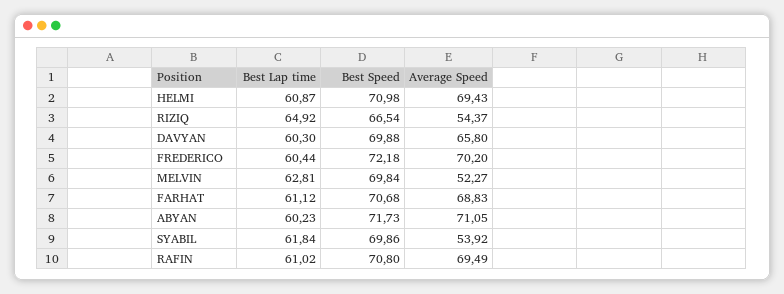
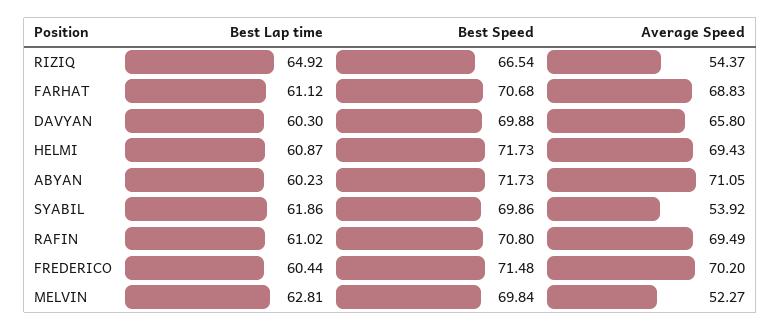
Best Speed, HELMI: 70.98 -> 71.73
Best Speed, FREDERICO: 72.18 -> 71.48
Best Lap time, SYABIL: 61.84 -> 61.86

